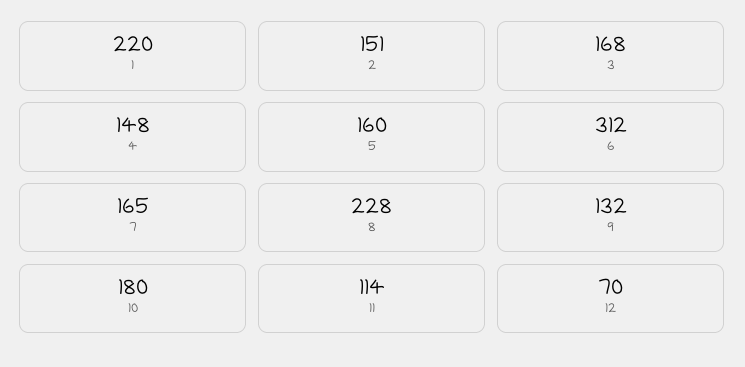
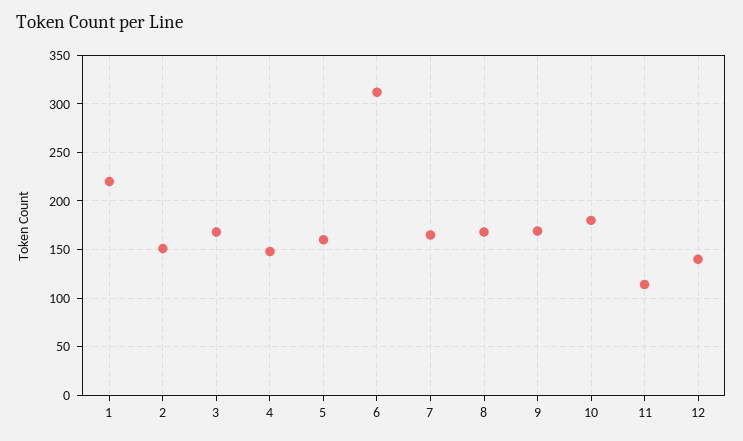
8: 228 -> 170
9: 132 -> 170
12: 70 -> 140

